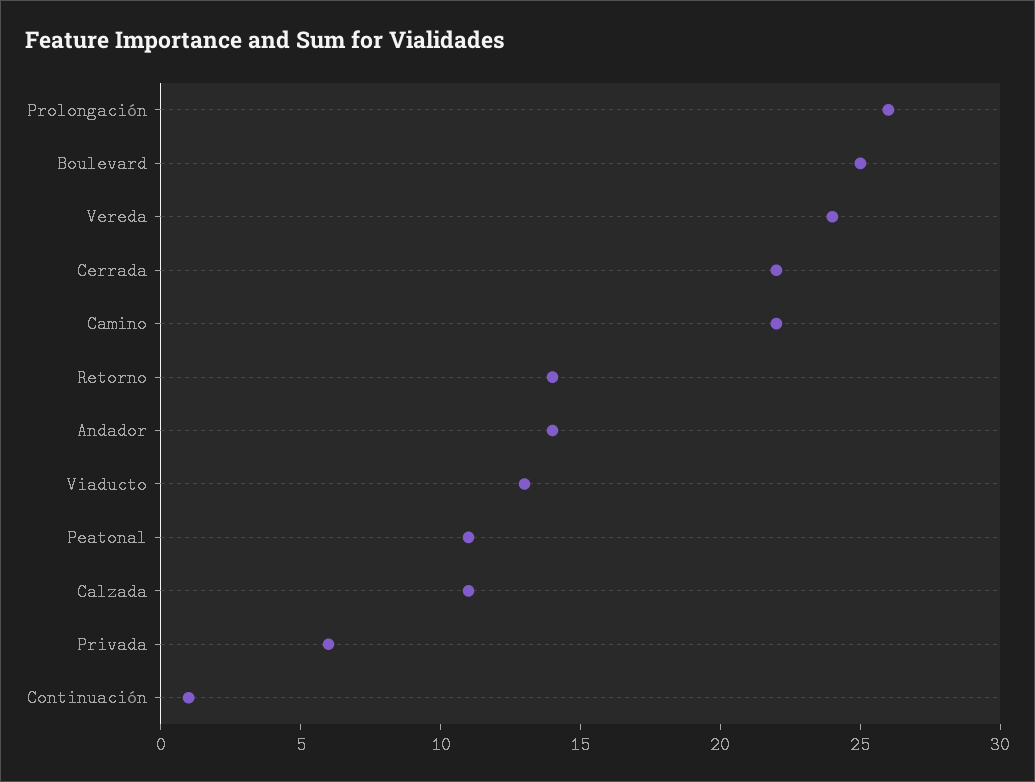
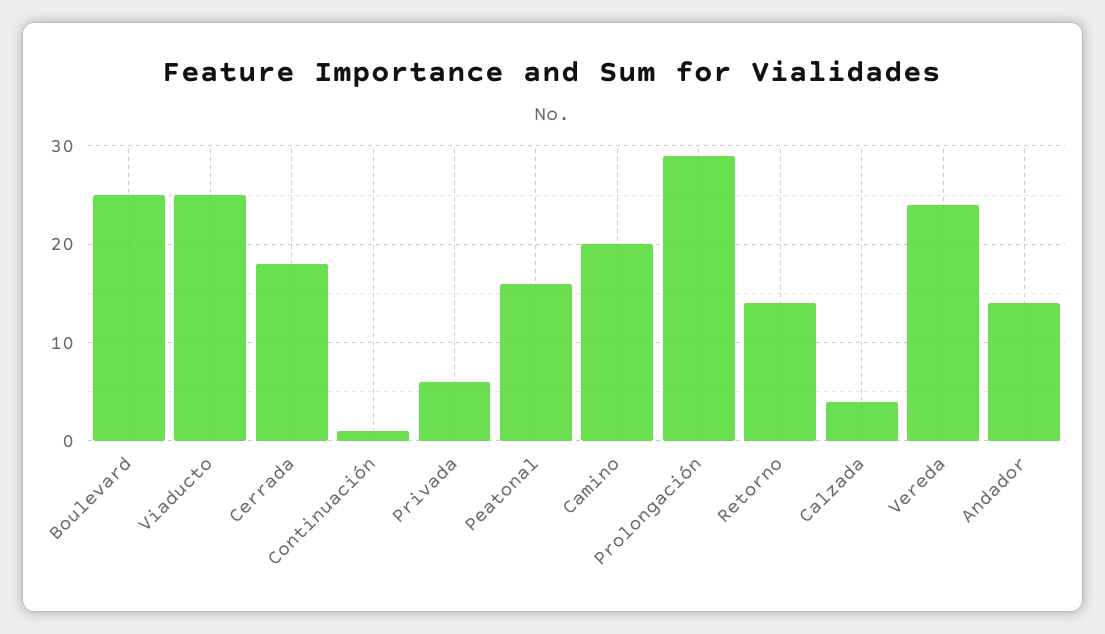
Prolongación: 26 -> 29
Cerrada: 22 -> 18
Camino: 22 -> 20
Viaducto: 13 -> 25
Peatonal: 11 -> 16
Calzada: 11 -> 4

